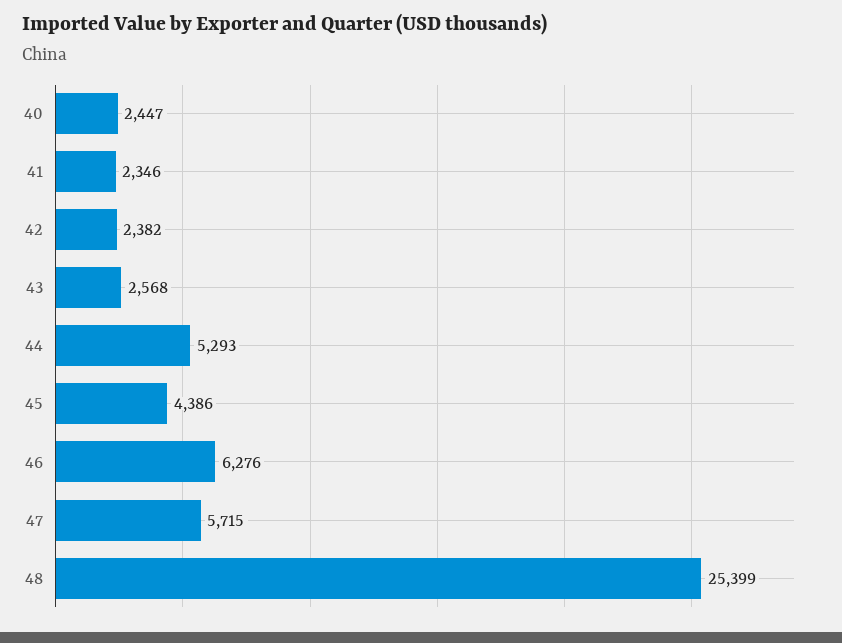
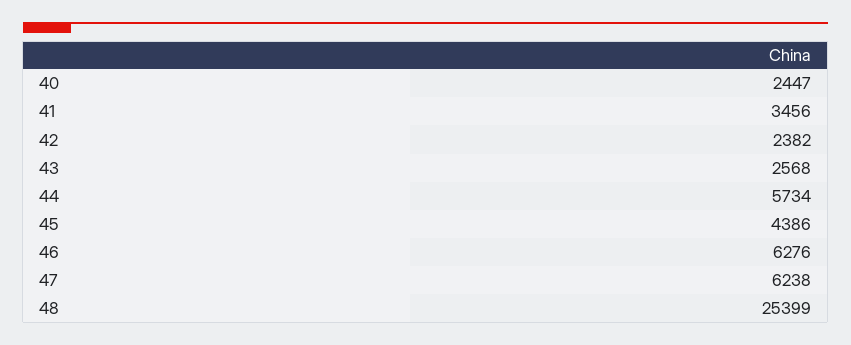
41: 2346 -> 3456
44: 5293 -> 5734
47: 5715 -> 6238

